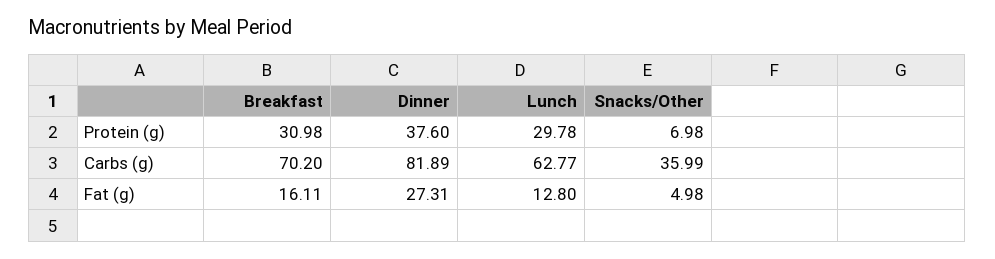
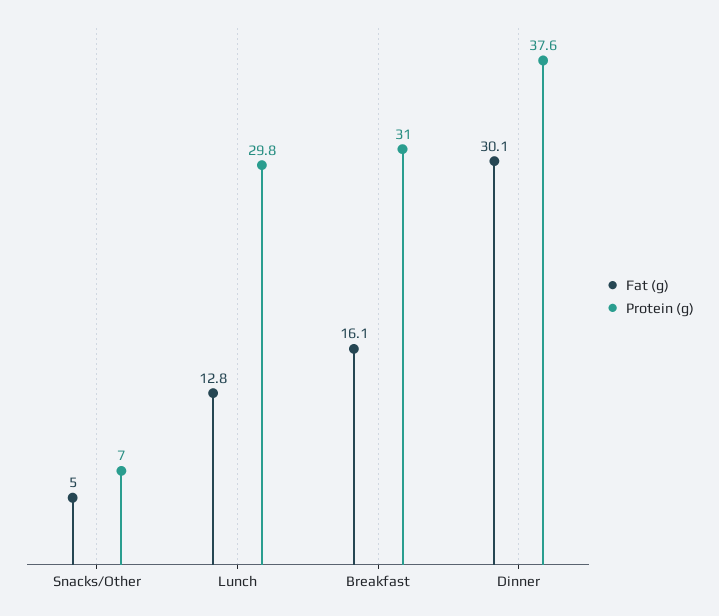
Carbs (g), Breakfast: 70.2 -> none
Carbs (g), Dinner: 81.89 -> none
Carbs (g), Lunch: 62.77 -> none
Carbs (g), Snacks/Other: 35.99 -> none
Fat (g), Dinner: 27.31 -> 30.1

